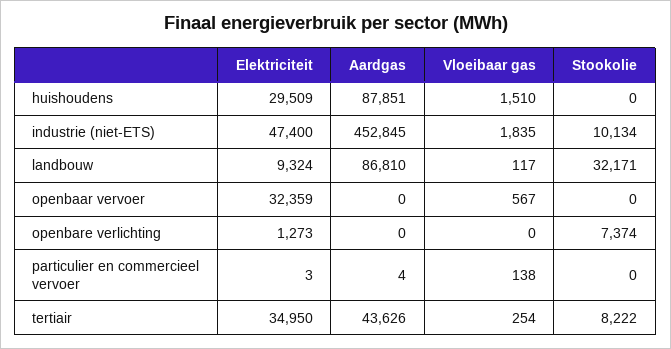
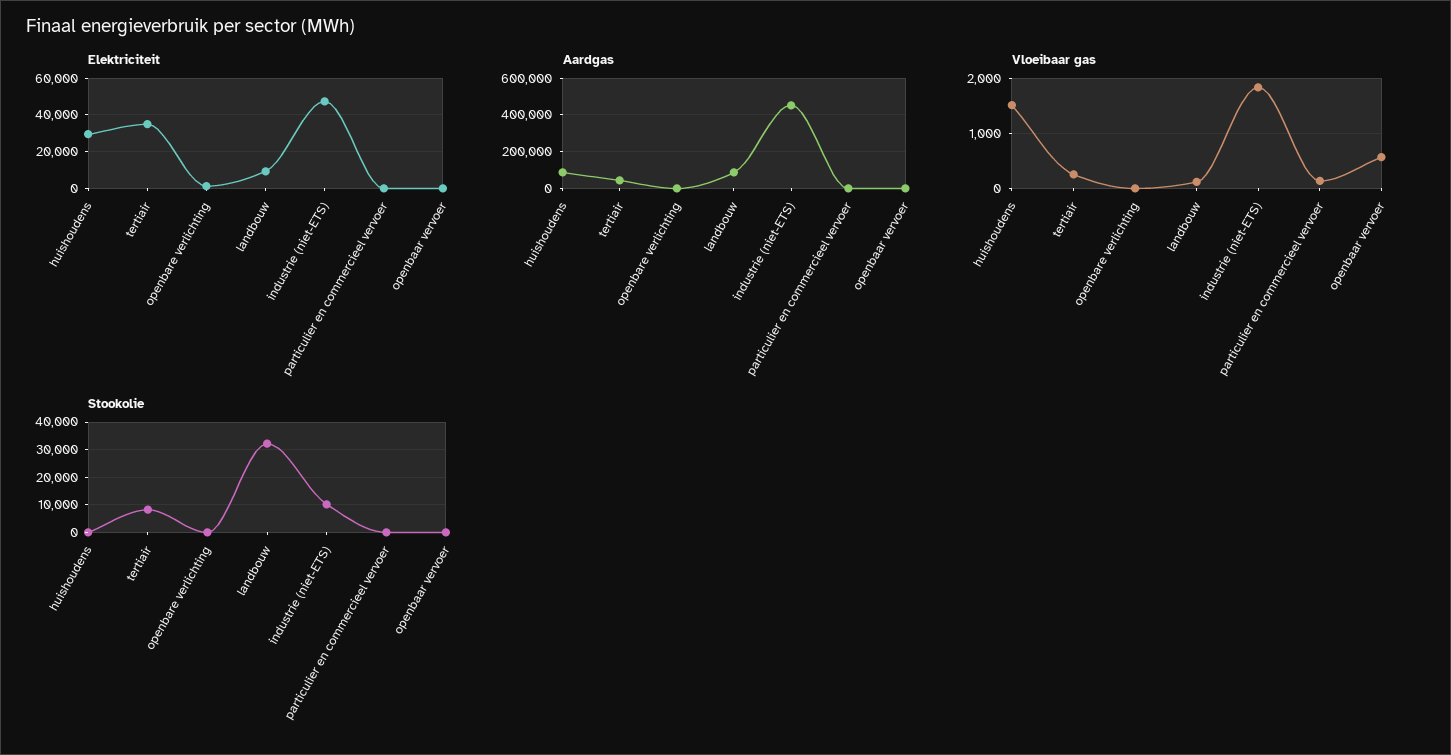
Elektriciteit, openbaar vervoer: 32359 -> 0
Stookolie, openbare verlichting: 7374 -> 0

